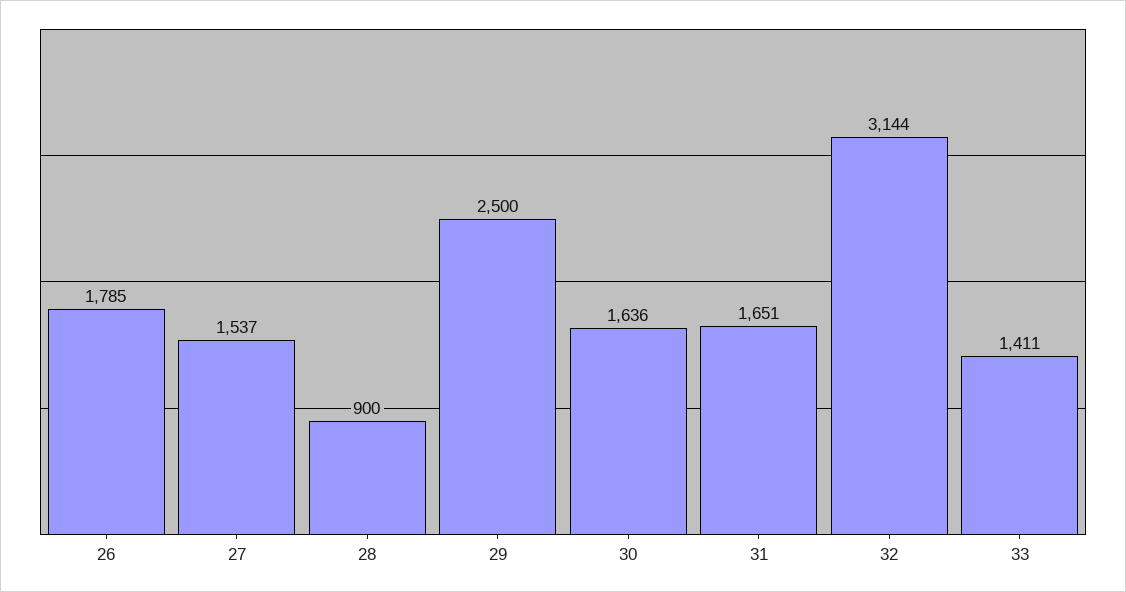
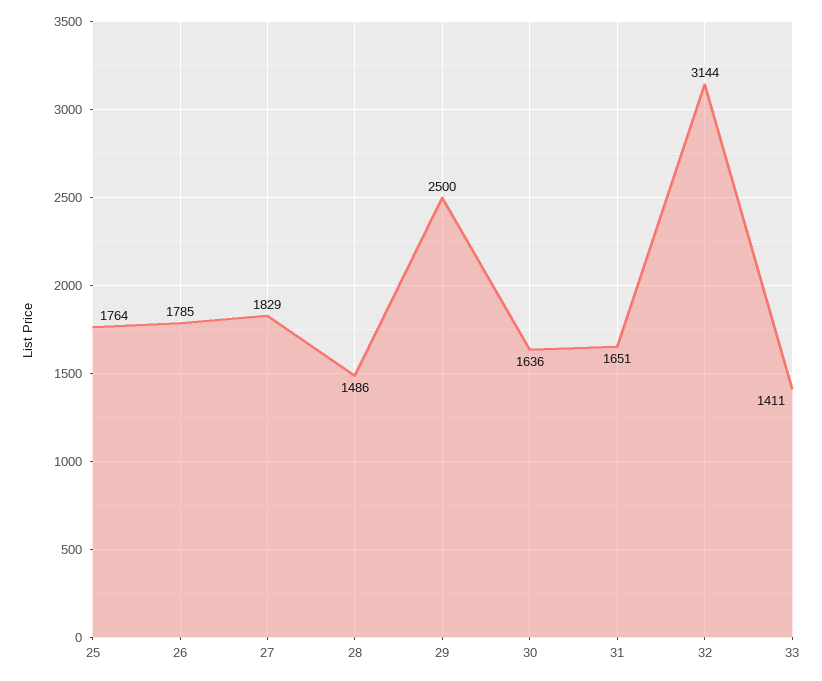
27: 1537 -> 1829
28: 900 -> 1486
25: none -> 1764

